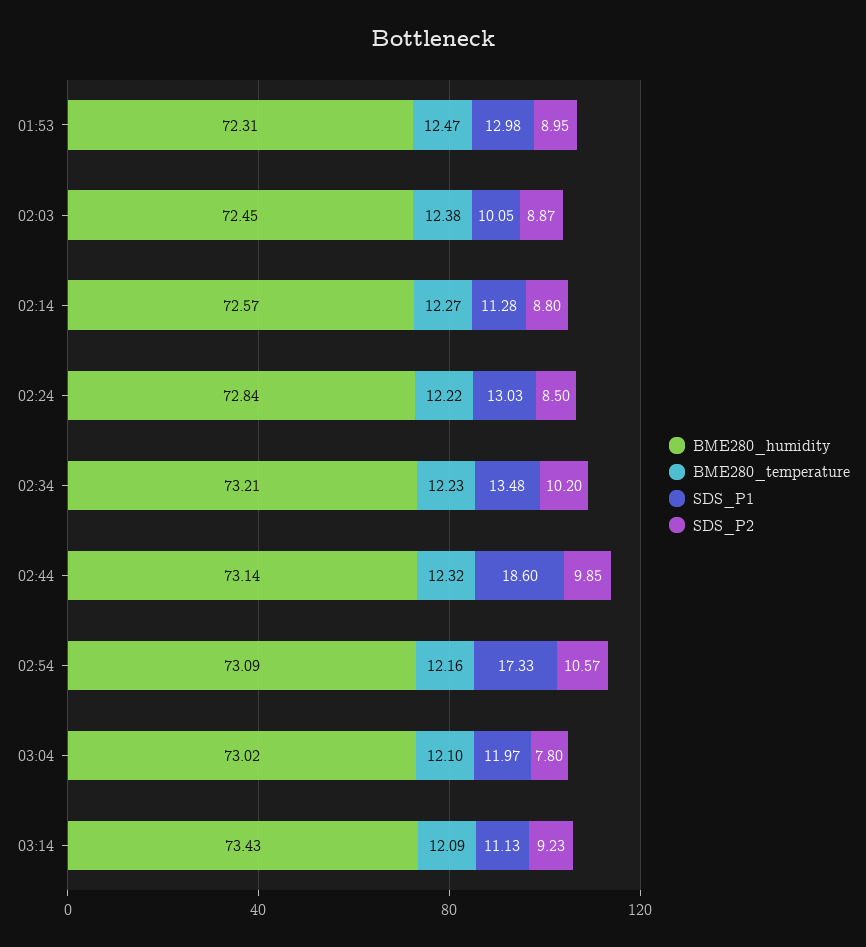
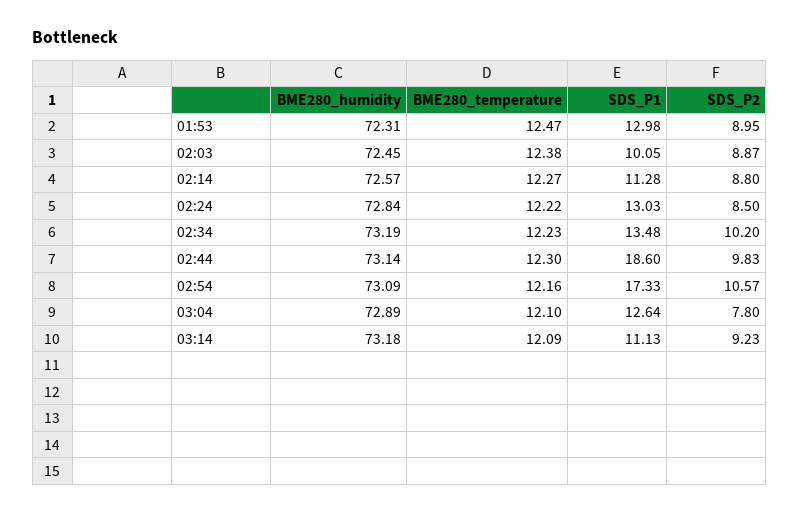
BME280_humidity, 02:34: 73.21 -> 73.19
BME280_temperature, 02:44: 12.32 -> 12.3
SDS_P2, 02:44: 9.85 -> 9.83
BME280_humidity, 03:04: 73.02 -> 72.89
SDS_P1, 03:04: 11.97 -> 12.64
BME280_humidity, 03:14: 73.43 -> 73.18

